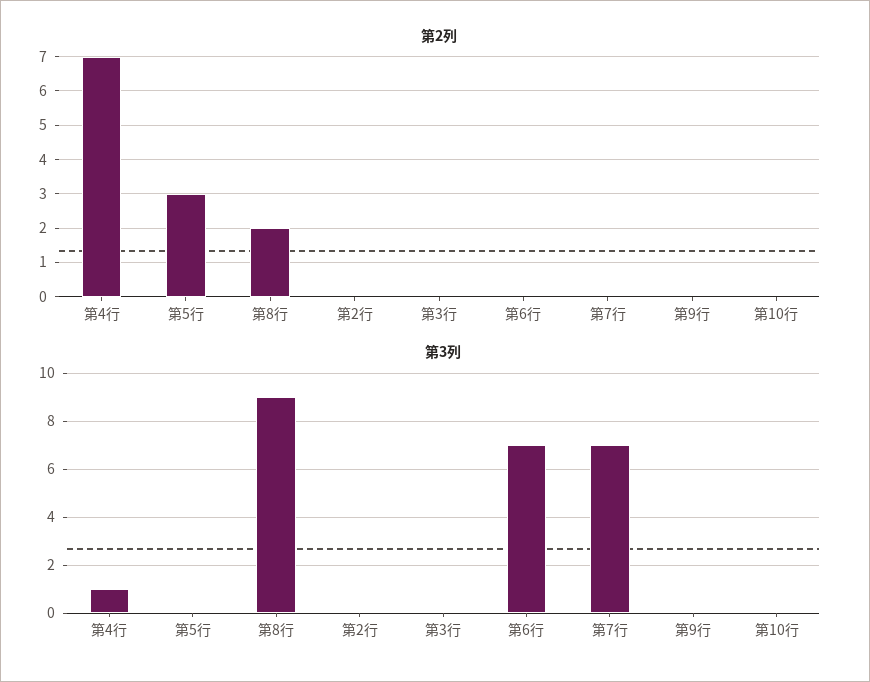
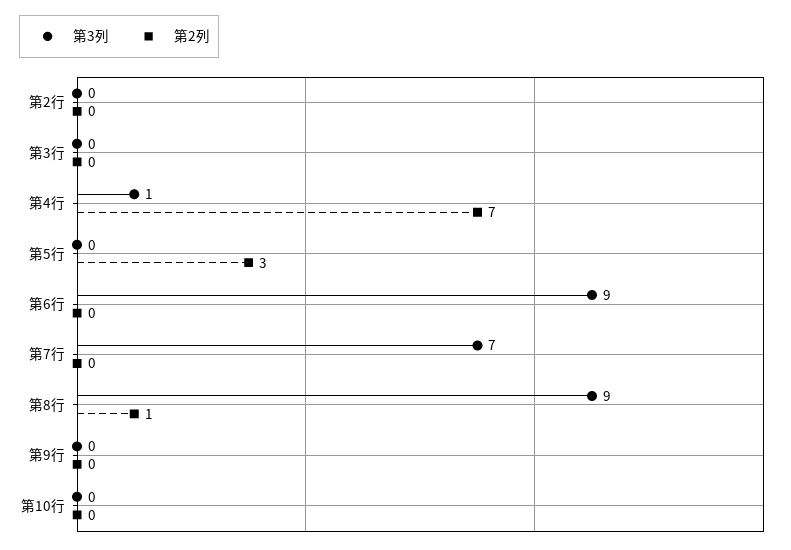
第2列, 第8行: 2 -> 1
第3列, 第6行: 7 -> 9

